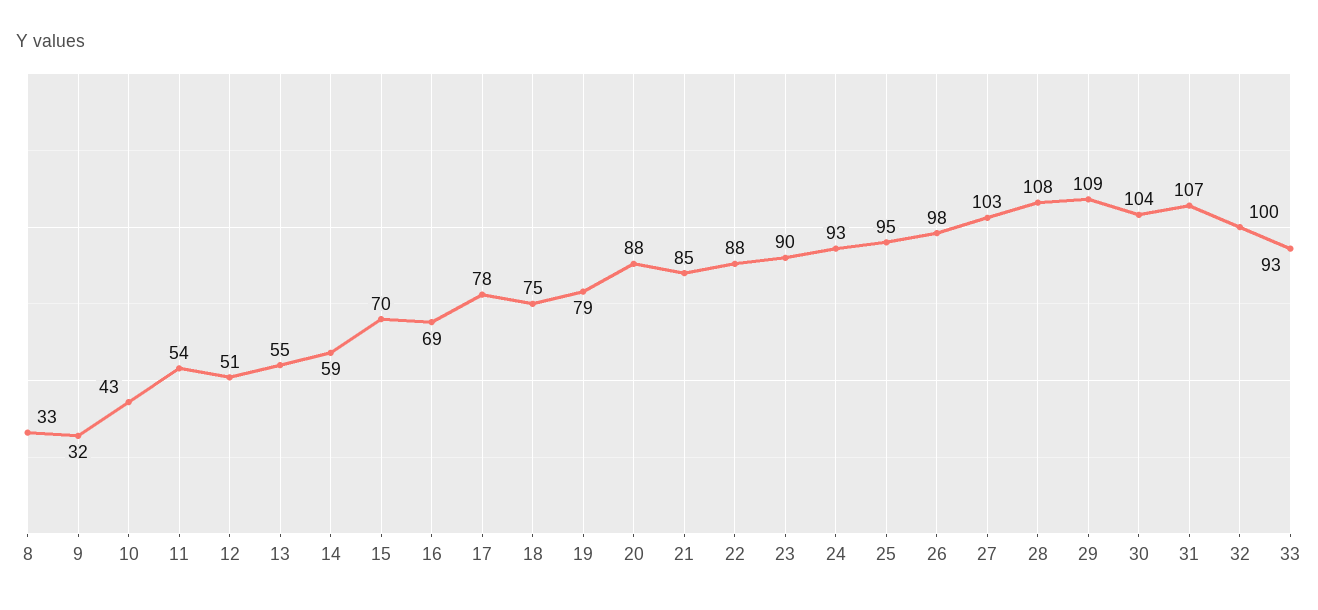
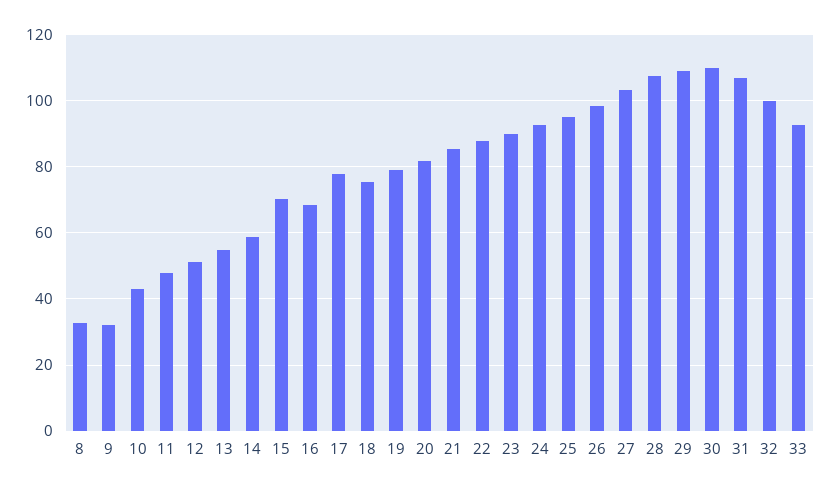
11: 54 -> 48
20: 88 -> 82
30: 104 -> 110

